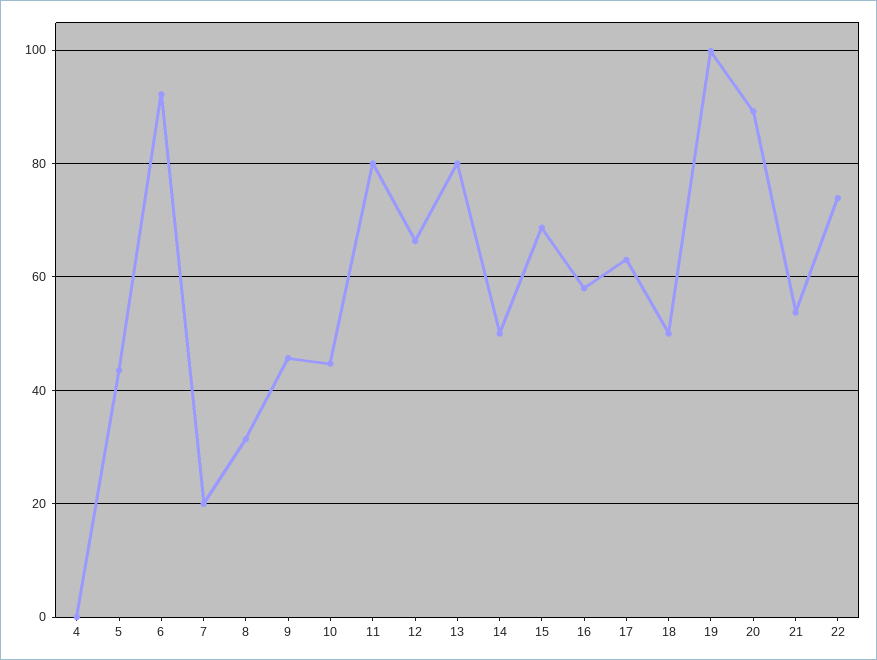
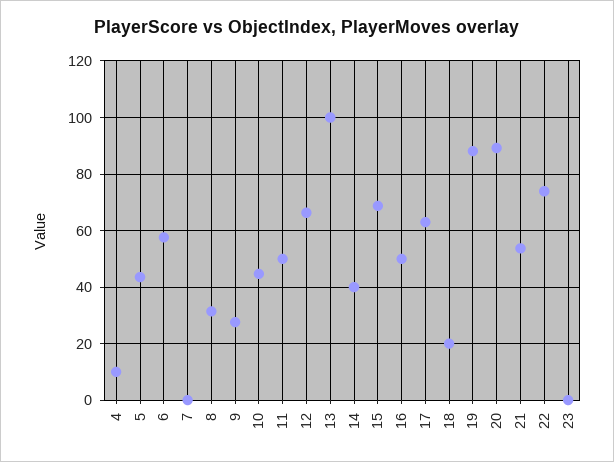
4: 0 -> 10
6: 92 -> 57.5
7: 20 -> 0
9: 46 -> 27.5
11: 80 -> 50
13: 80 -> 100
14: 50 -> 40
16: 58 -> 50
18: 50 -> 20
19: 100 -> 87.5
23: none -> 0

